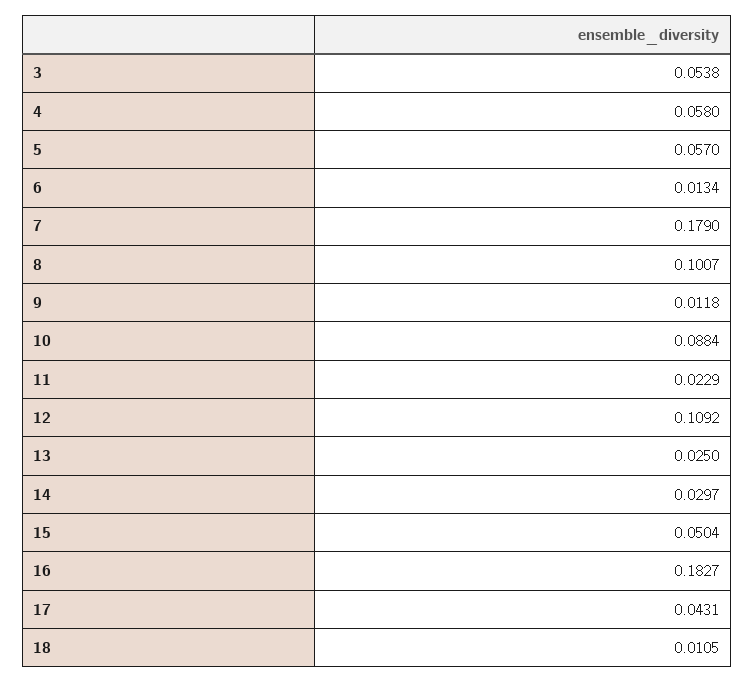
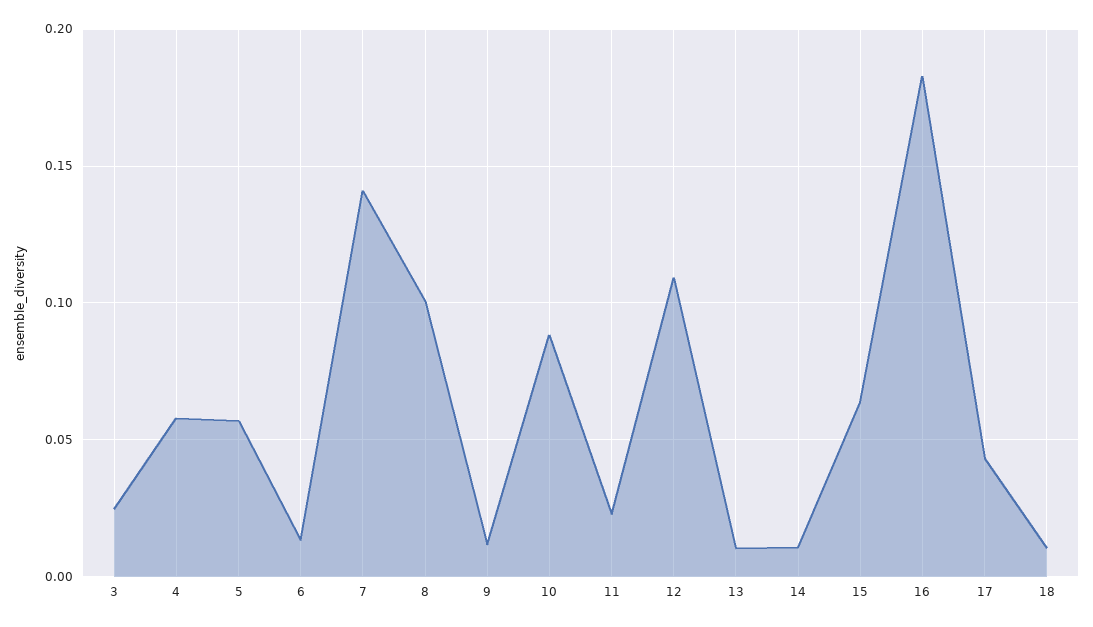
3: 0.0538 -> 0.025
7: 0.179 -> 0.14
13: 0.025 -> 0.01
14: 0.0297 -> 0.01
15: 0.0504 -> 0.065

